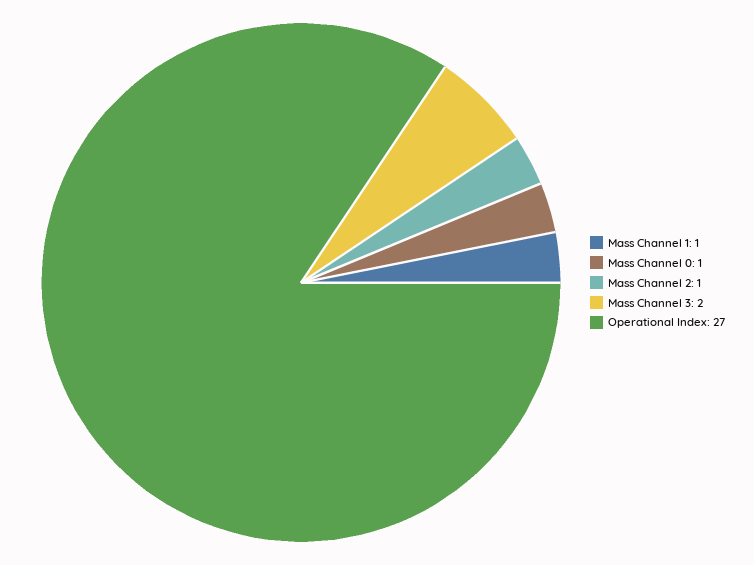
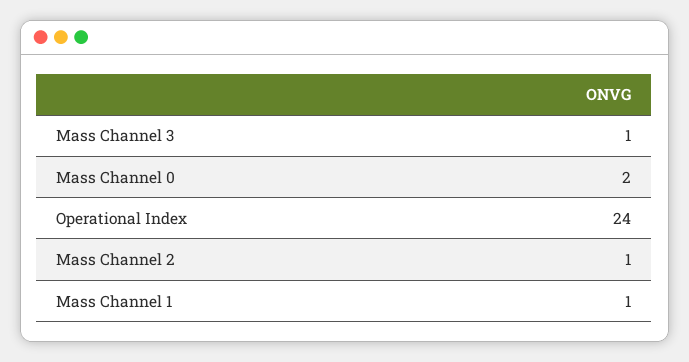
Mass Channel 0: 1 -> 2
Mass Channel 3: 2 -> 1
Operational Index: 27 -> 24

